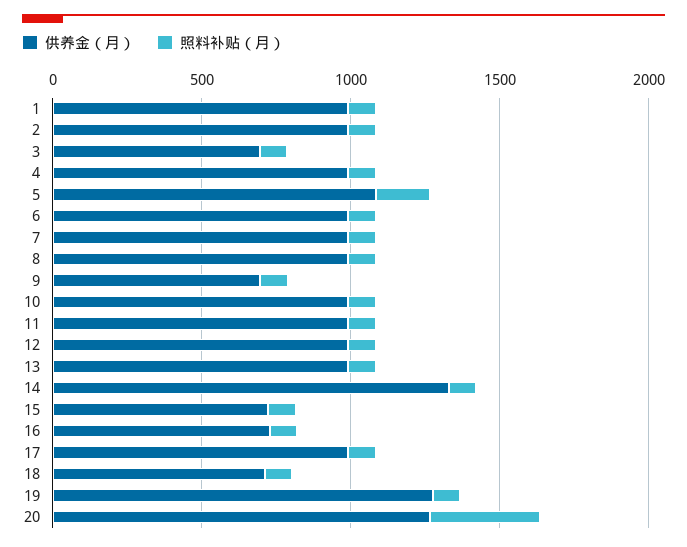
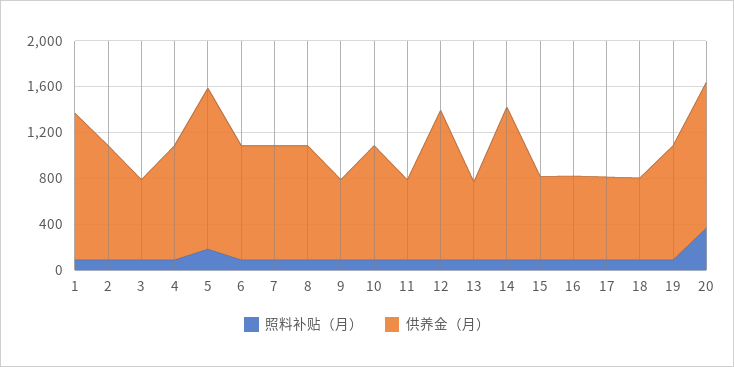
供养金（月）, 1: 1000 -> 1300
供养金（月）, 5: 1100 -> 1400
供养金（月）, 11: 1000 -> 700
供养金（月）, 12: 1000 -> 1300
供养金（月）, 13: 1000 -> 700
供养金（月）, 17: 1000 -> 700
供养金（月）, 19: 1300 -> 1000

